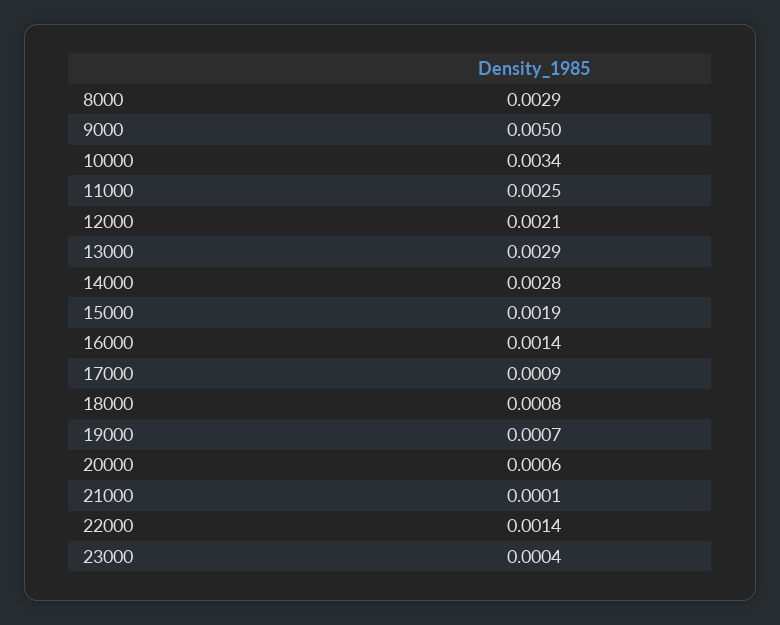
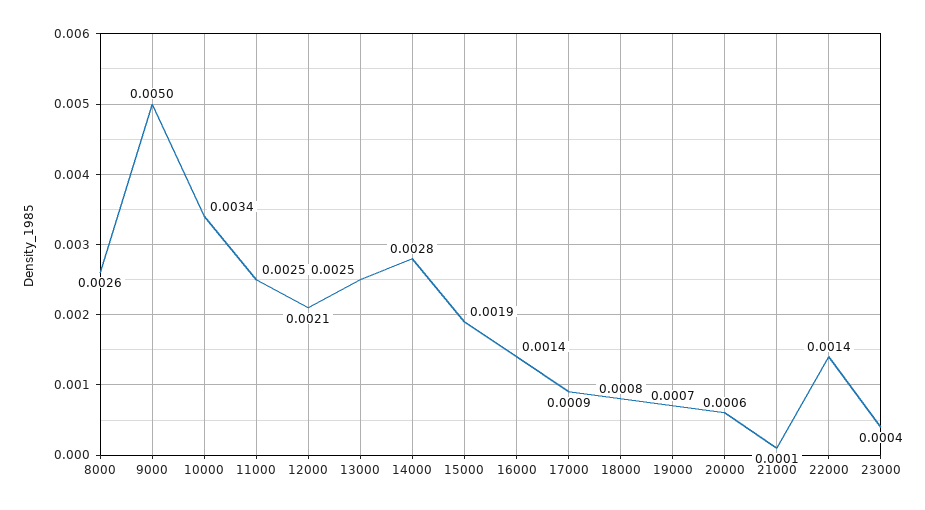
8000: 0.0029 -> 0.0026
13000: 0.0029 -> 0.0025

